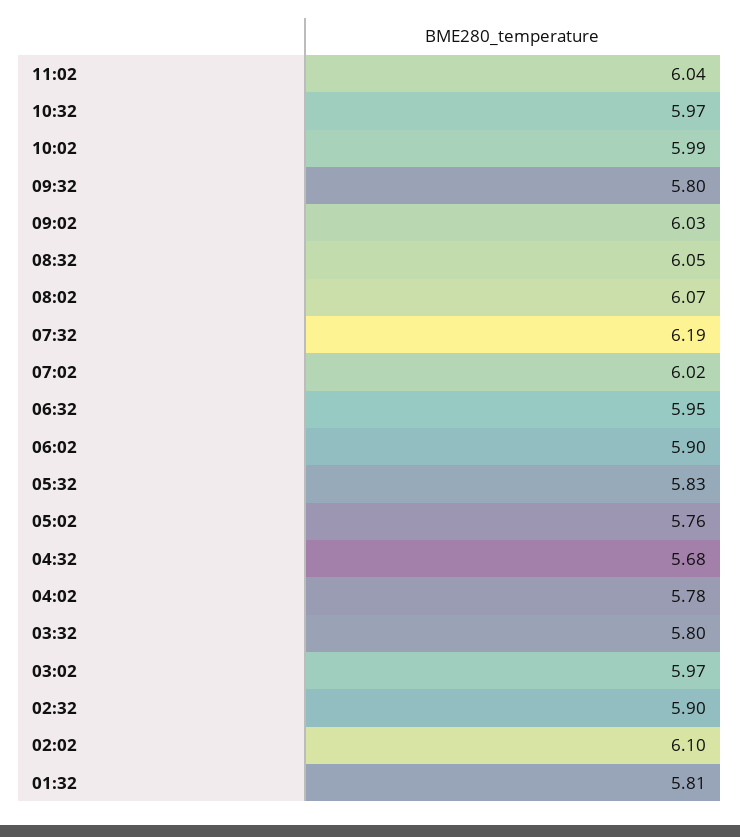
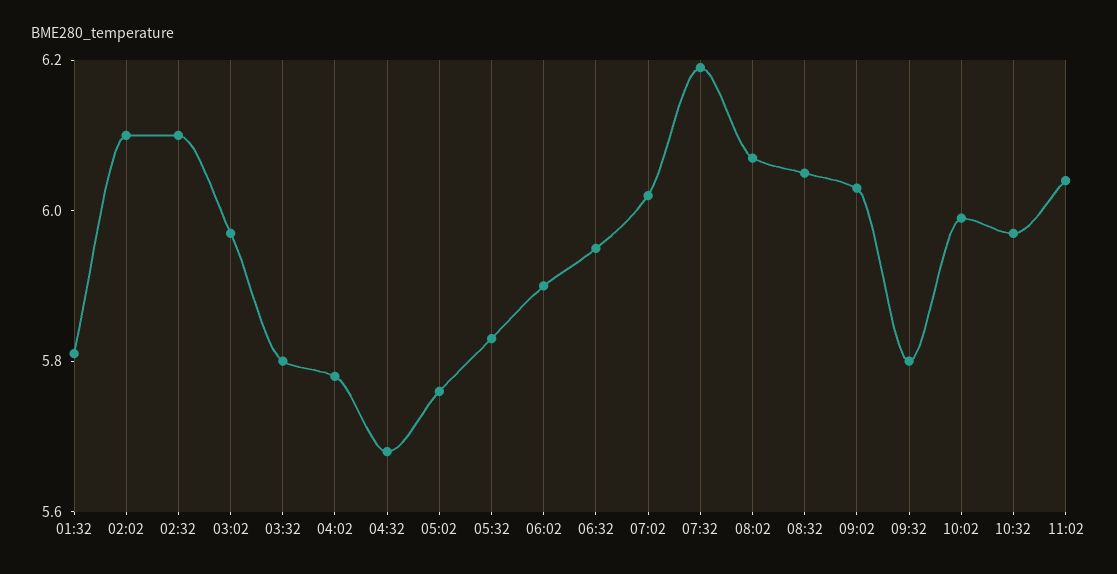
02:32: 5.9 -> 6.1

